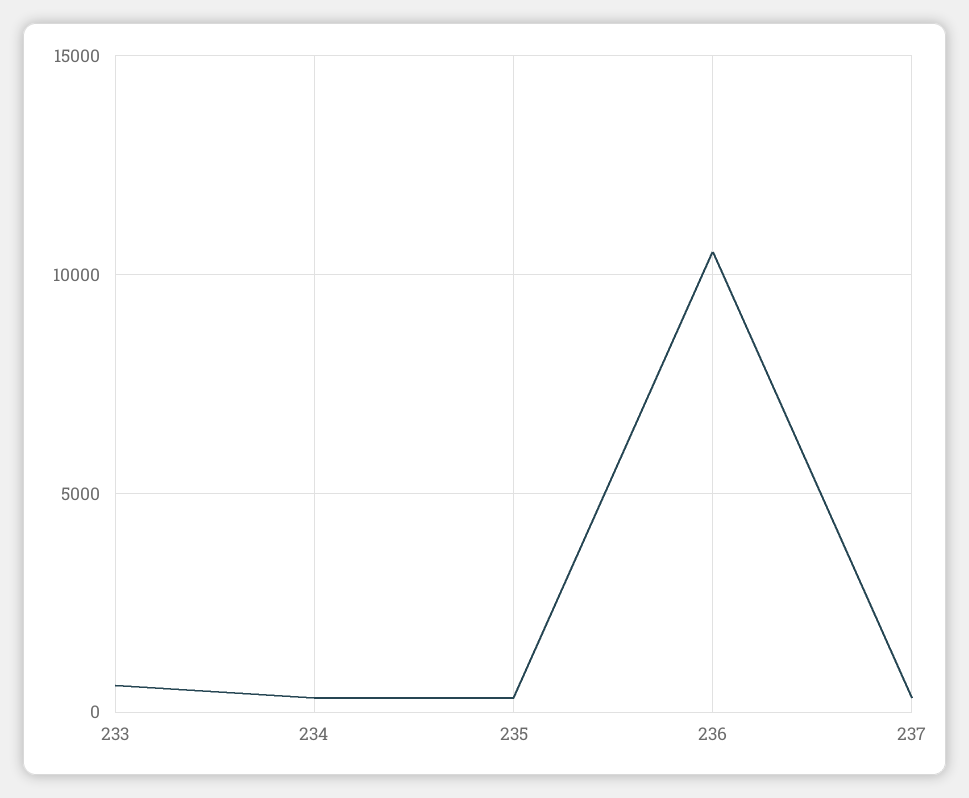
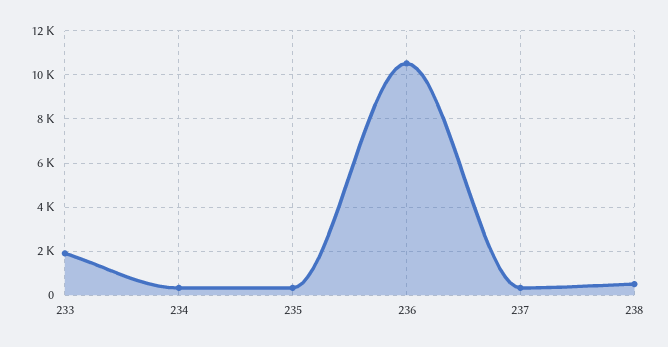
233: 500 -> 2000
238: none -> 500

